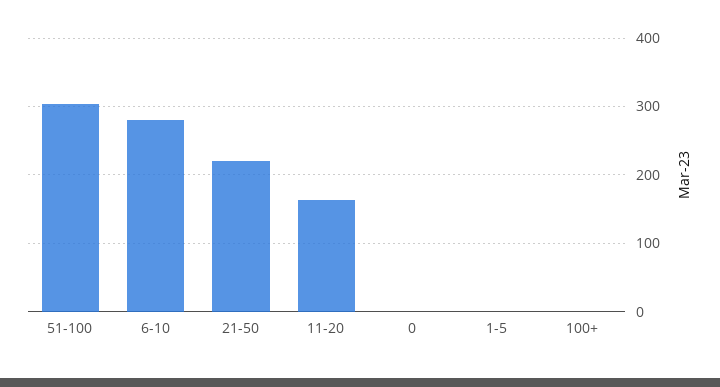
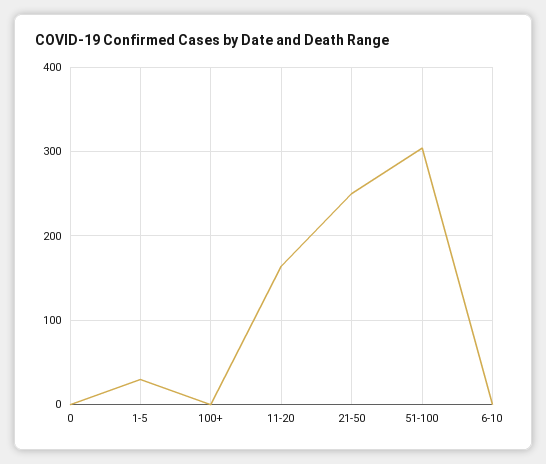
6-10: 280 -> 0
21-50: 220 -> 250
1-5: 0 -> 30

